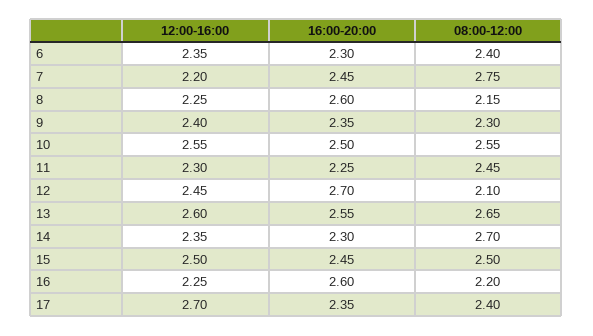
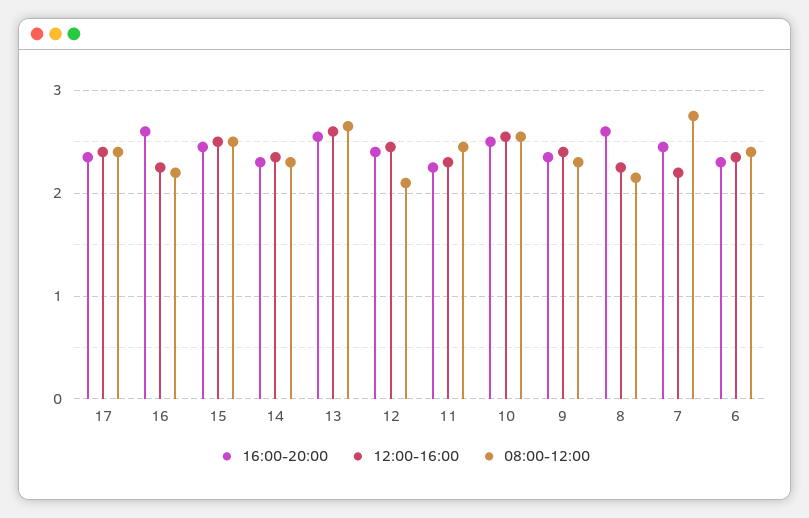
16:00-20:00, 12: 2.7 -> 2.4
08:00-12:00, 14: 2.7 -> 2.3
12:00-16:00, 17: 2.7 -> 2.4

